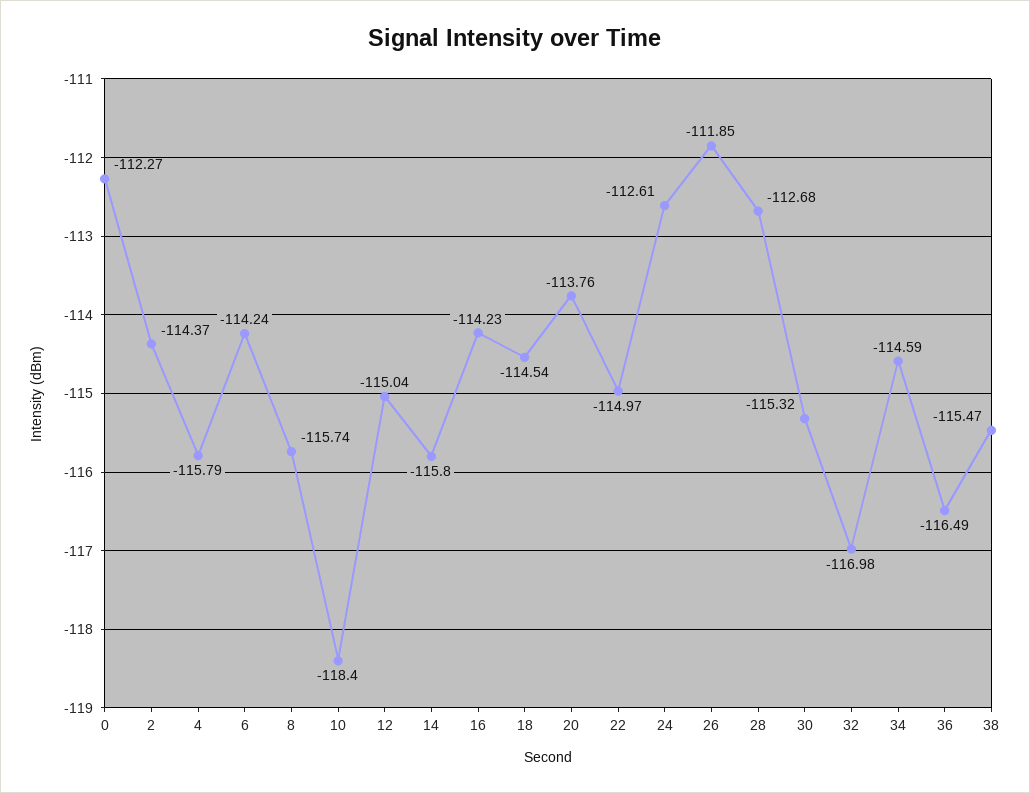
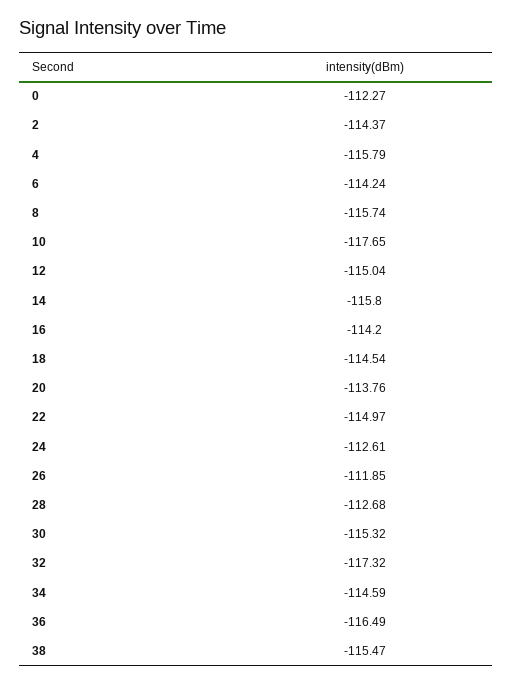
10: -118.4 -> -117.65
16: -114.23 -> -114.2
32: -116.98 -> -117.32

